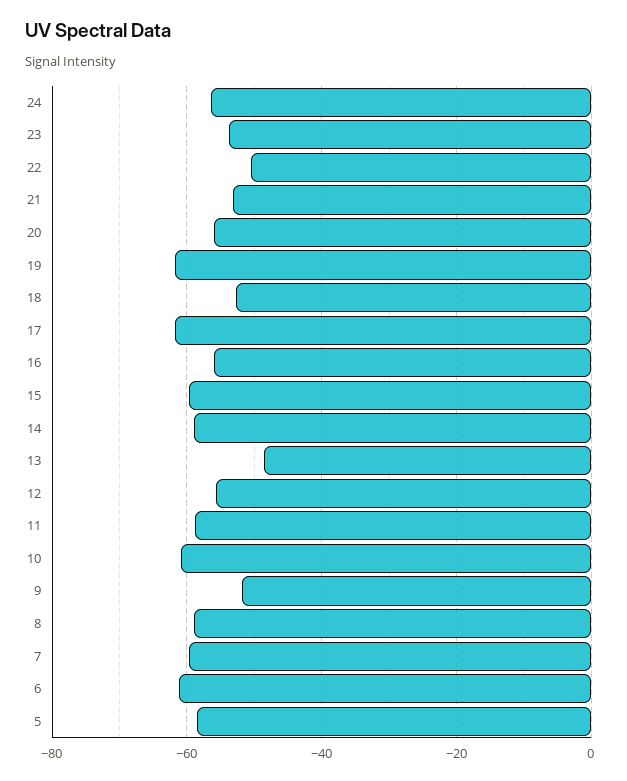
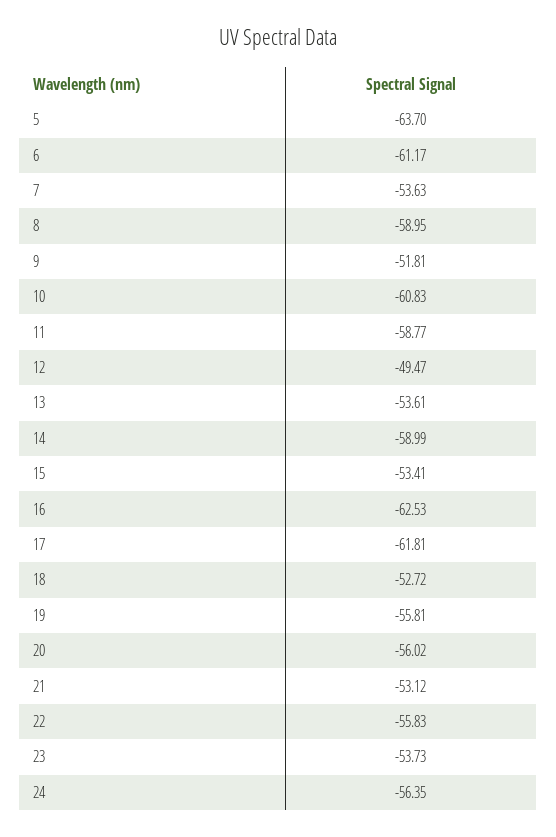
22: -50 -> -55.83
19: -62 -> -55.81
16: -56 -> -62.53
15: -60 -> -53.41
13: -48 -> -53.61
12: -56 -> -49.47
7: -60 -> -53.63
5: -58 -> -63.7

